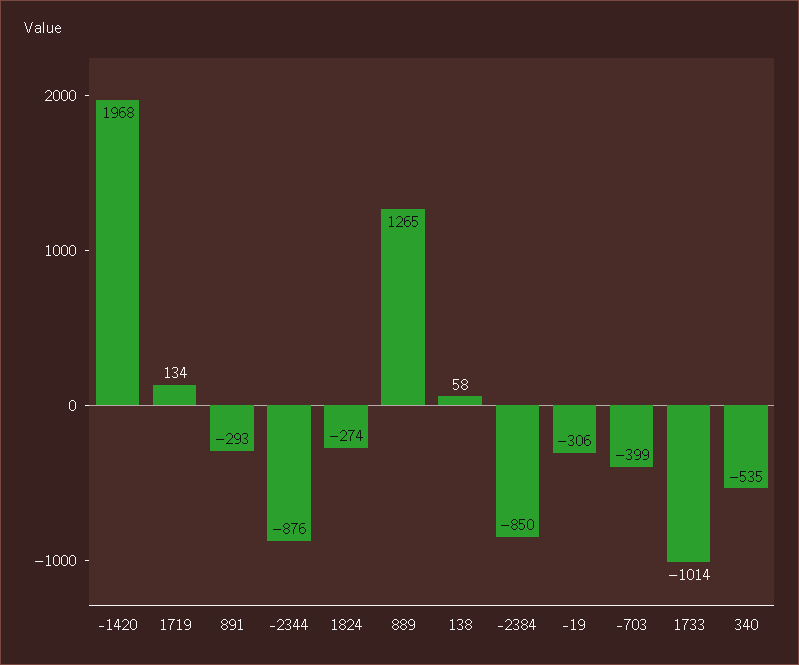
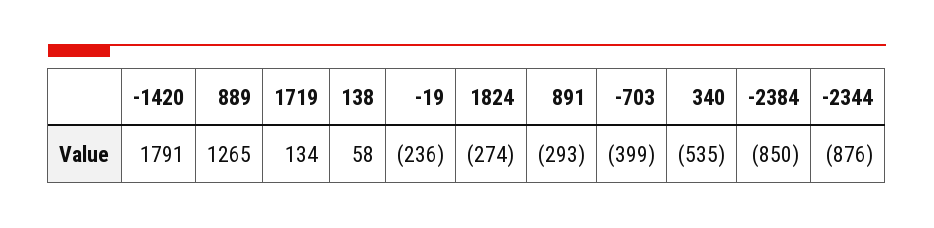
-1420: 1968 -> 1791
-19: -306 -> -236
1733: -1014 -> none

